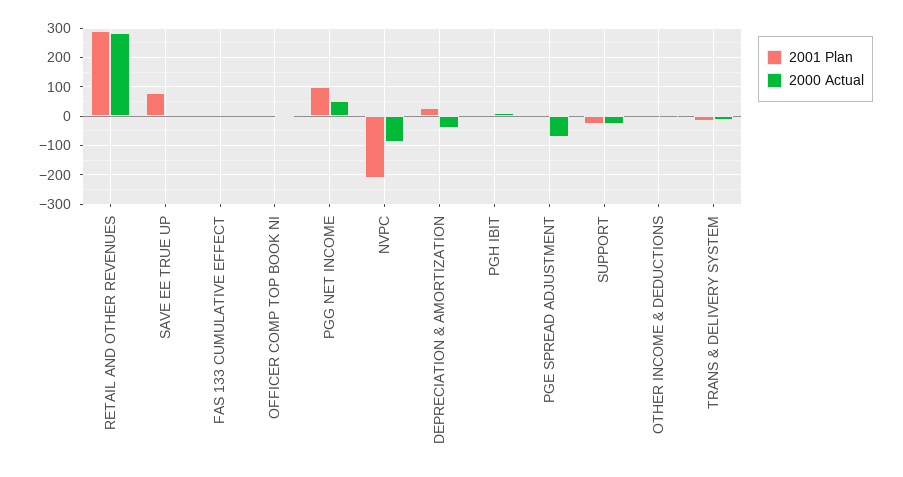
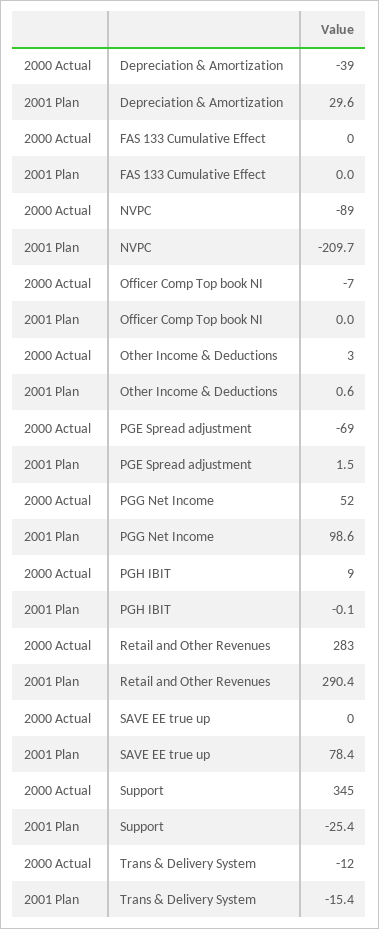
2000 Actual, SUPPORT: -25 -> 345

